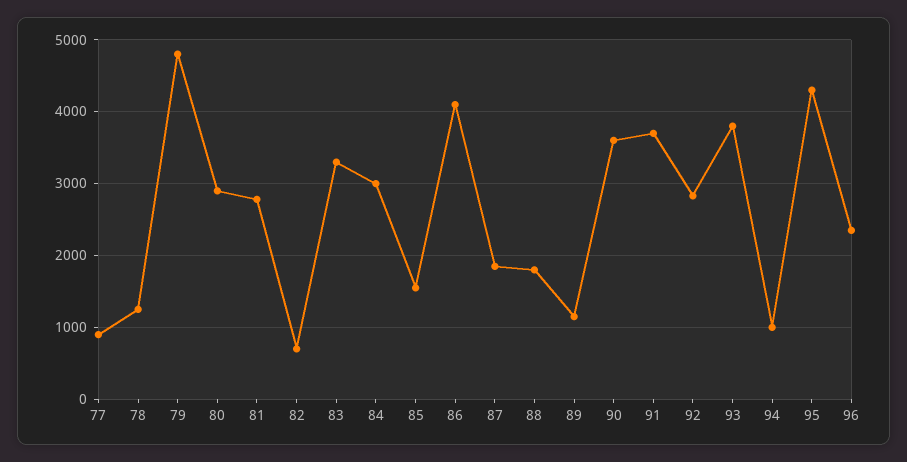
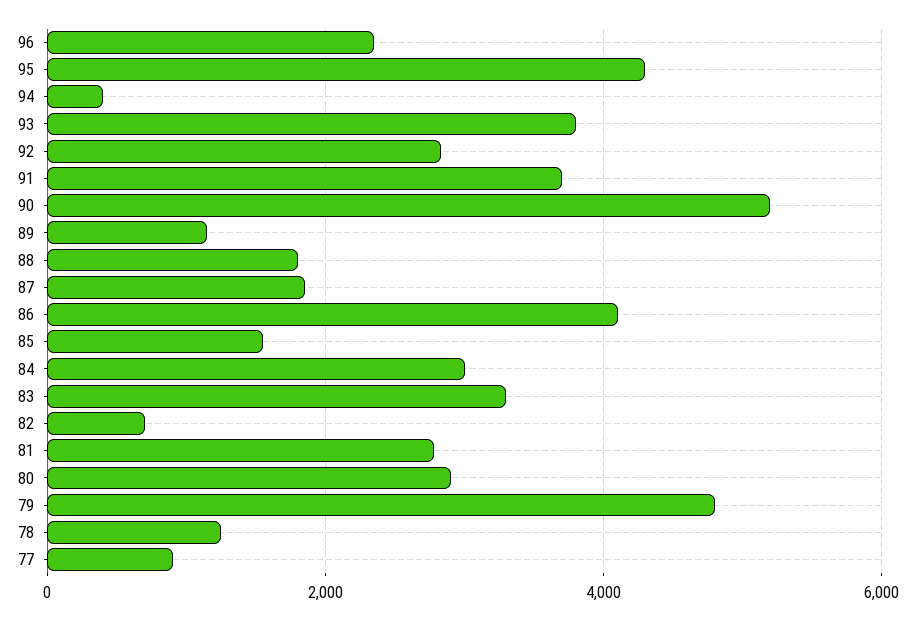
90: 3600 -> 5200
94: 1000 -> 400

